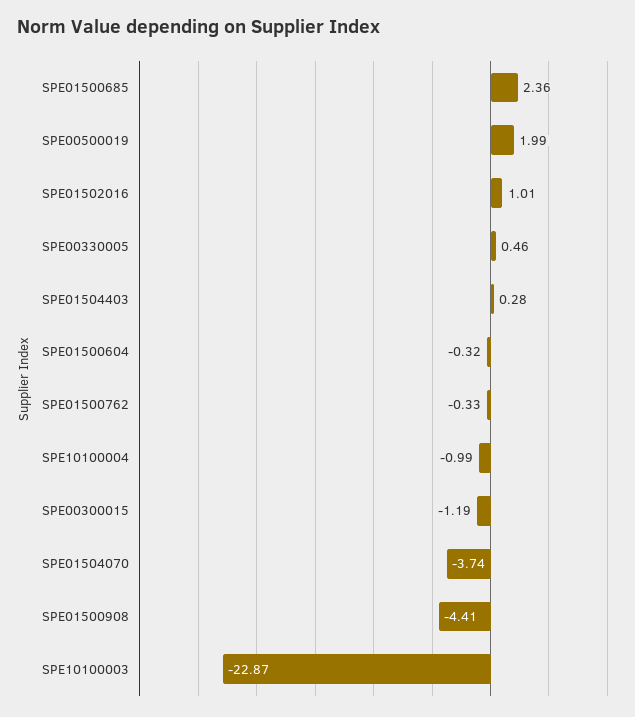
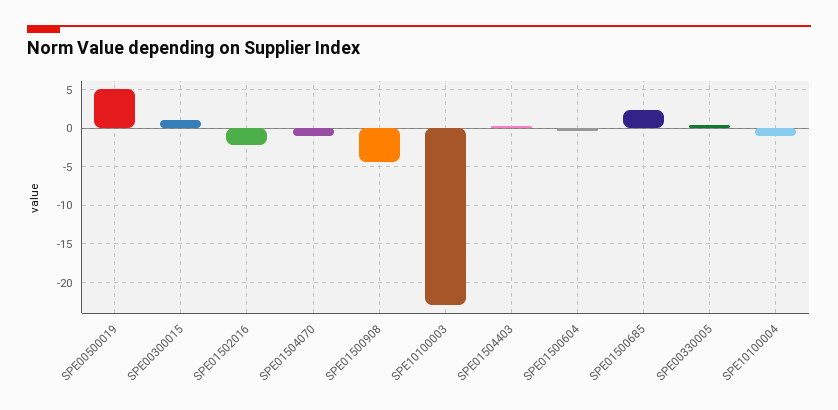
SPE00500019: 1.99 -> 5
SPE01502016: 1.01 -> -2
SPE01500762: -0.33 -> none
SPE00300015: -1.19 -> 1
SPE01504070: -3.74 -> -1

